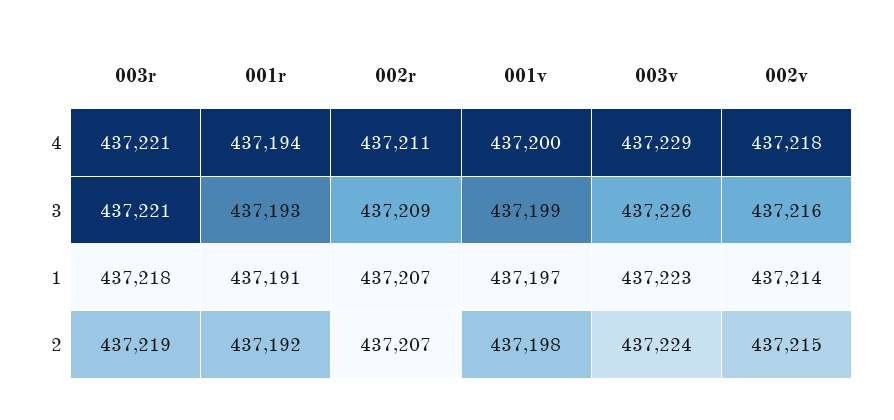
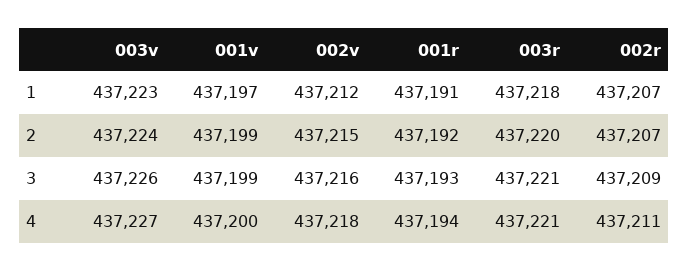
003v, 4: 437229 -> 437227
002v, 1: 437214 -> 437212
003r, 2: 437219 -> 437220
001v, 2: 437198 -> 437199

